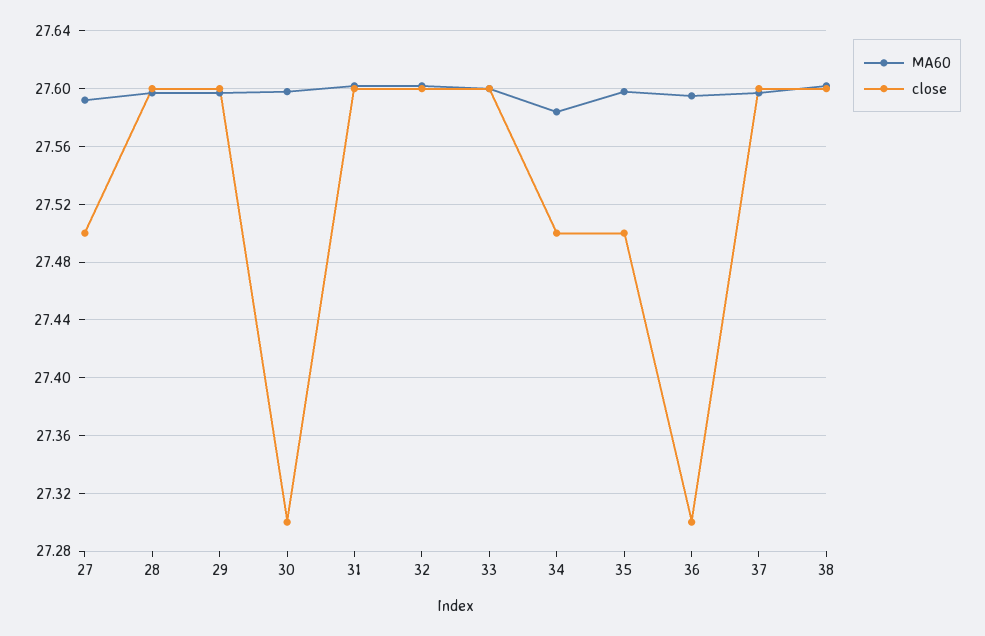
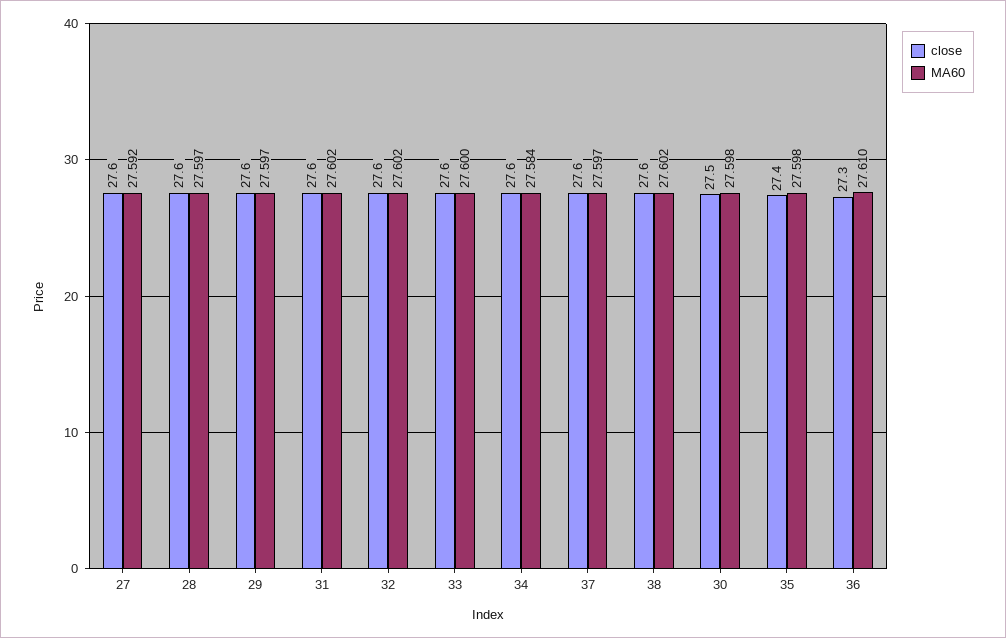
close, 27: 27.5 -> 27.6
close, 30: 27.3 -> 27.5
close, 34: 27.5 -> 27.6
close, 35: 27.5 -> 27.4
MA60, 36: 27.595 -> 27.61

